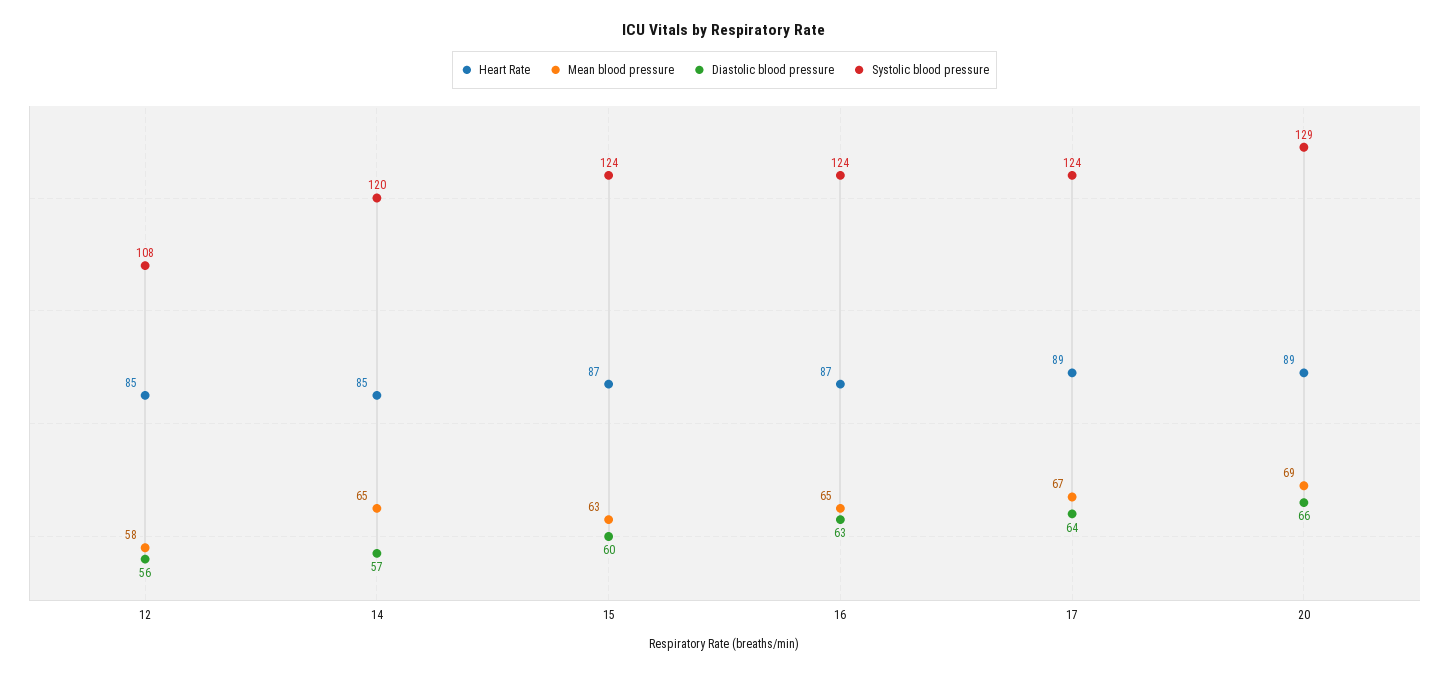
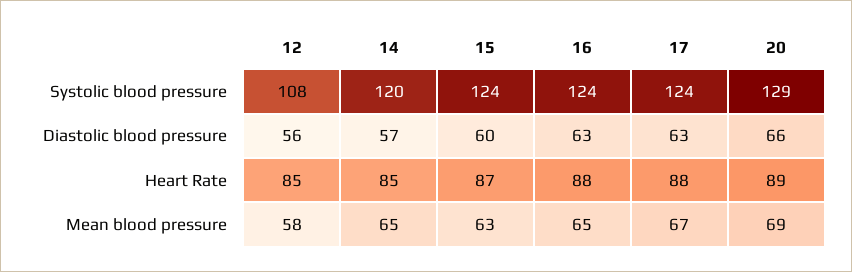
Heart Rate, 16: 87 -> 88
Heart Rate, 17: 89 -> 88
Diastolic blood pressure, 17: 64 -> 63

